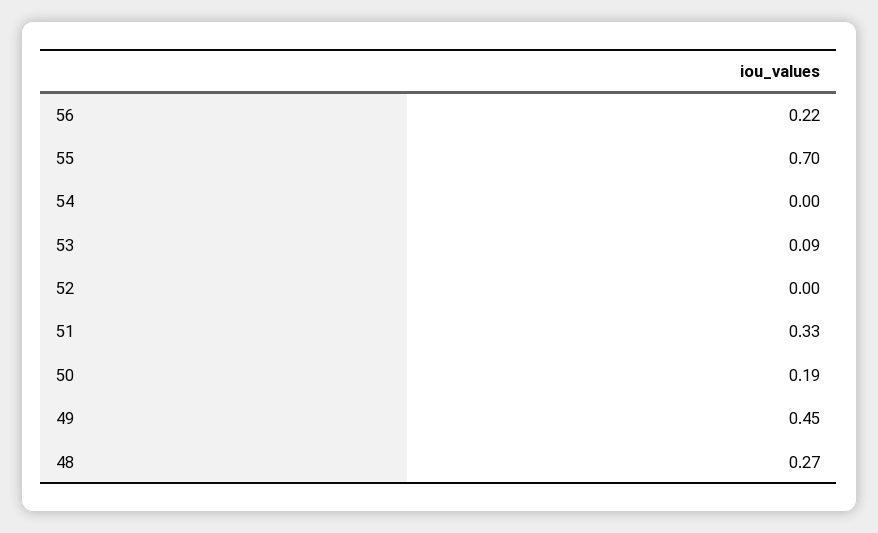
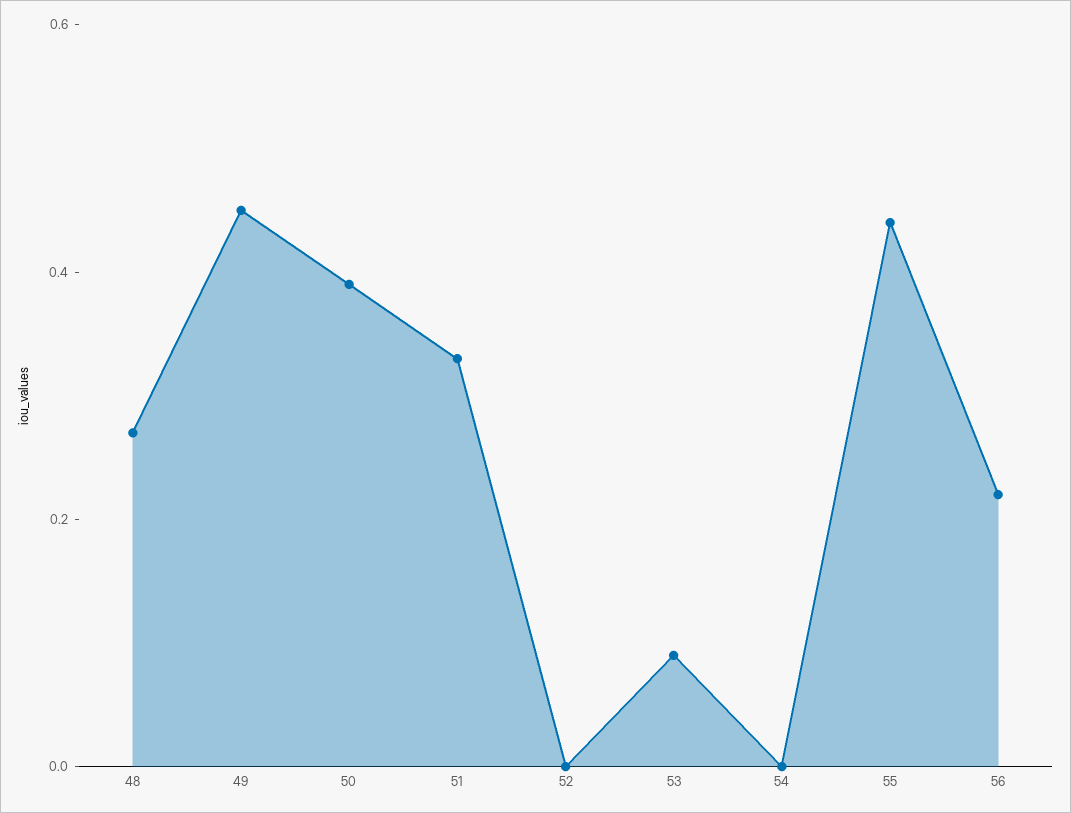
55: 0.7 -> 0.45
50: 0.19 -> 0.4

